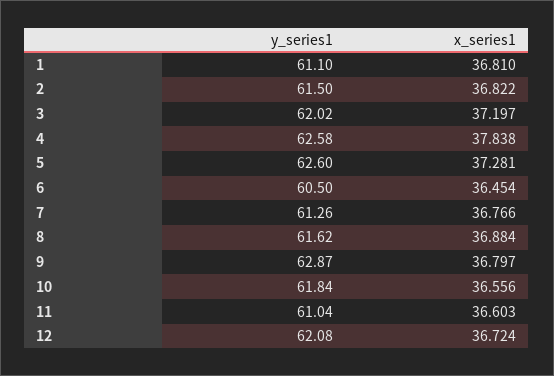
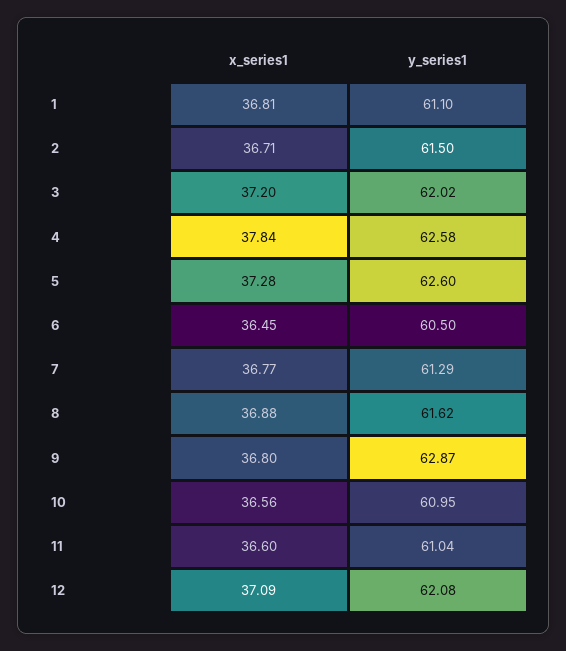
x_series1, 2: 36.822 -> 36.71
y_series1, 7: 61.26 -> 61.29
y_series1, 10: 61.84 -> 60.95
x_series1, 12: 36.724 -> 37.09

